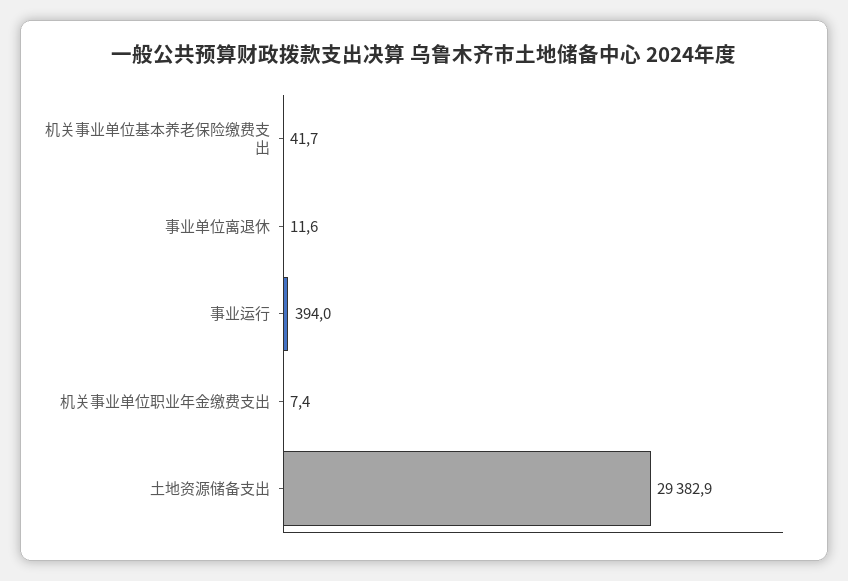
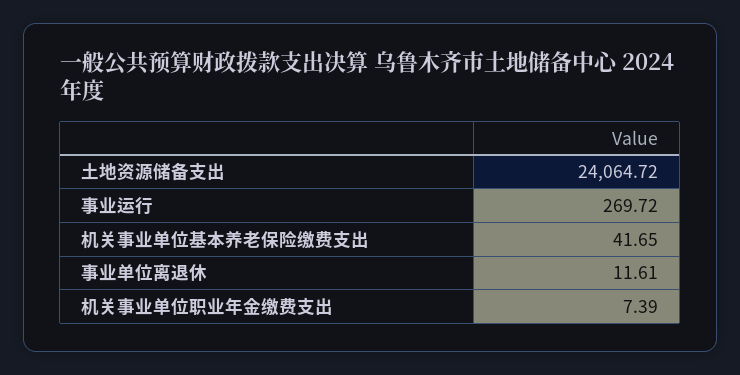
事业运行: 394 -> 269.72
土地资源储备支出: 29382.9 -> 24064.72

